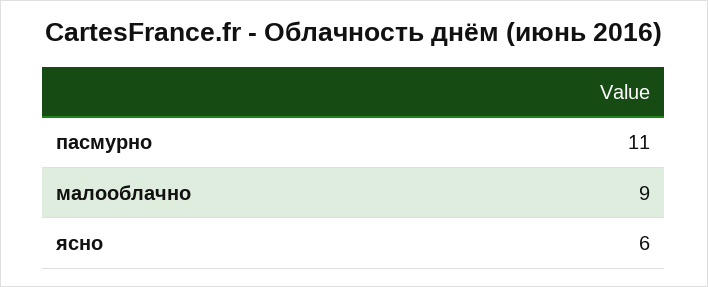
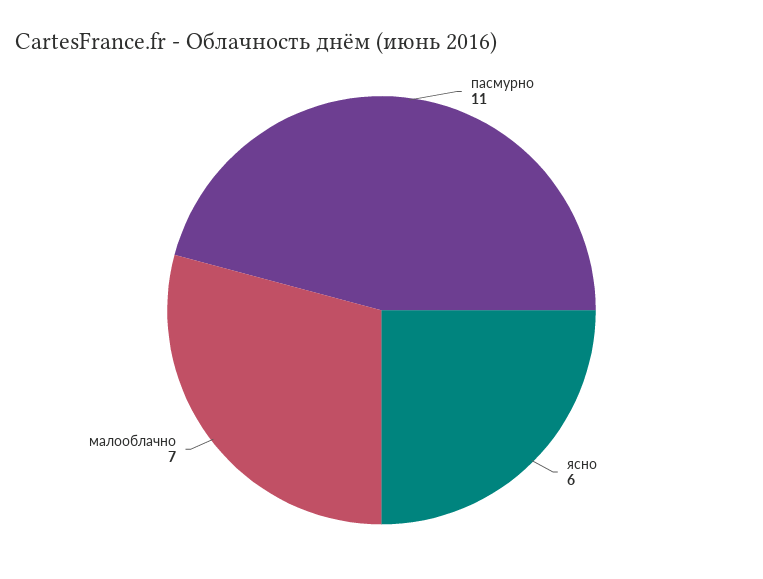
малооблачно: 9 -> 7

